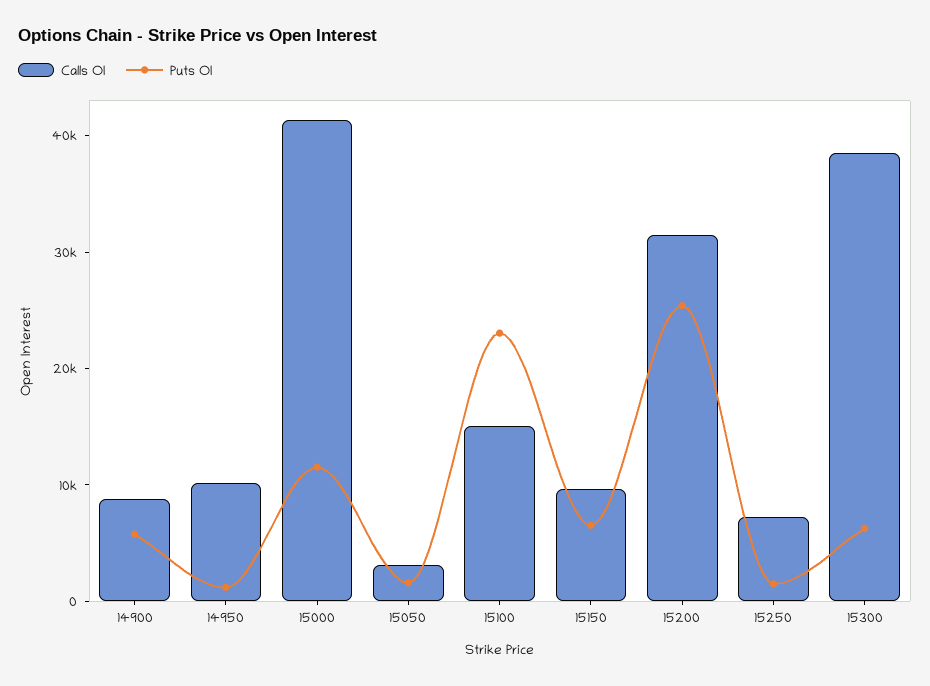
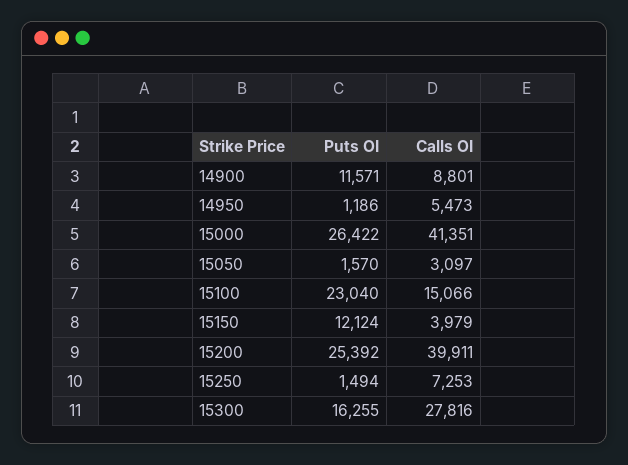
Puts OI, 14900: 6000 -> 11571
Calls OI, 14950: 10000 -> 5473
Puts OI, 15000: 12000 -> 26422
Calls OI, 15150: 10000 -> 3979
Puts OI, 15150: 6000 -> 12124
Calls OI, 15200: 32000 -> 39911
Calls OI, 15300: 38000 -> 27816
Puts OI, 15300: 6000 -> 16255

